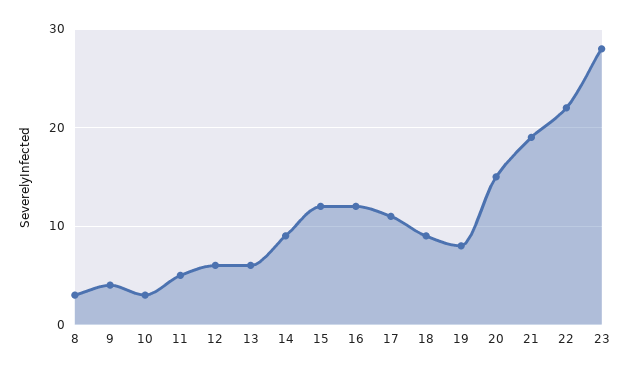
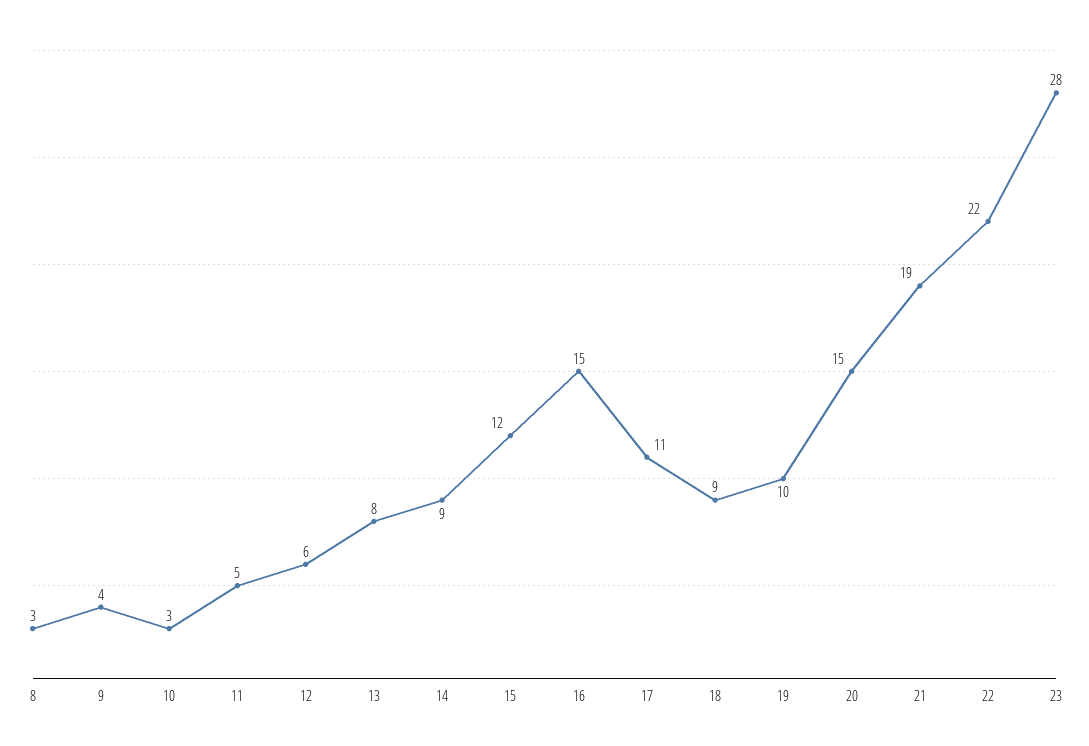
13: 6 -> 8
16: 12 -> 15
19: 8 -> 10

